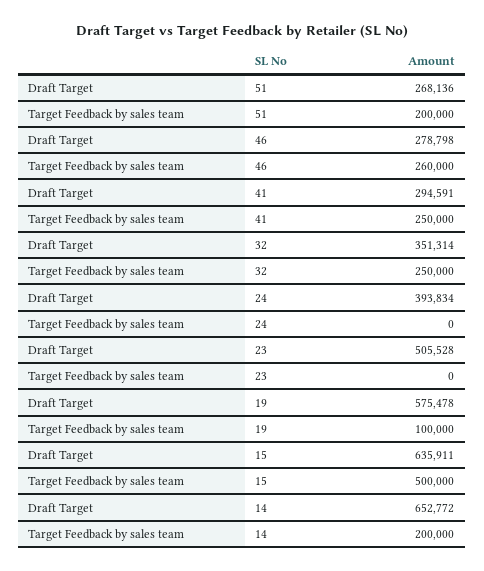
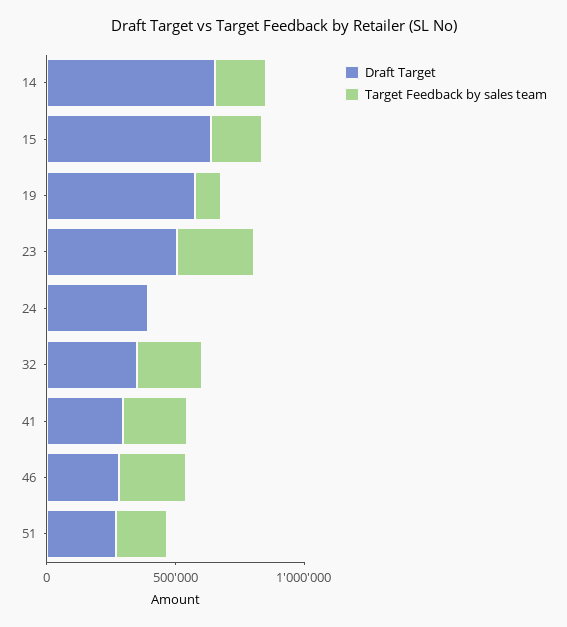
Target Feedback by sales team, 23: 0 -> 300000
Target Feedback by sales team, 15: 500000 -> 200000

